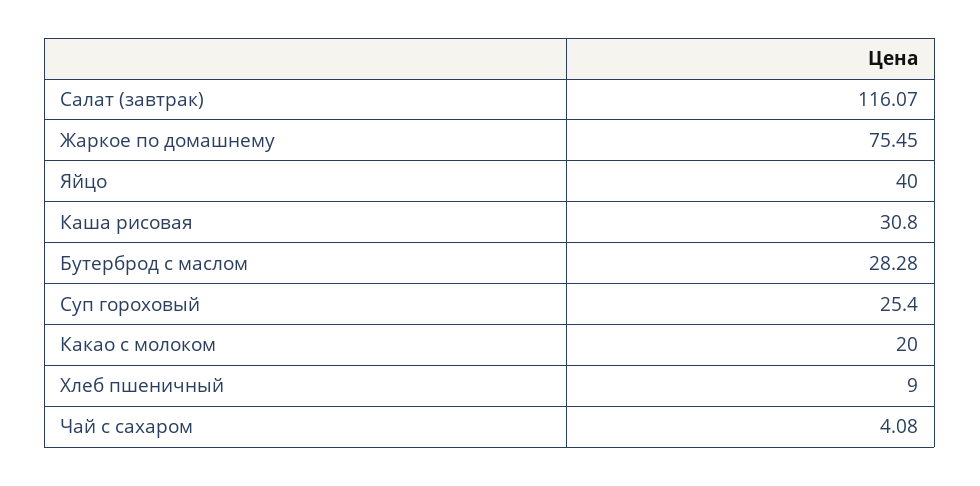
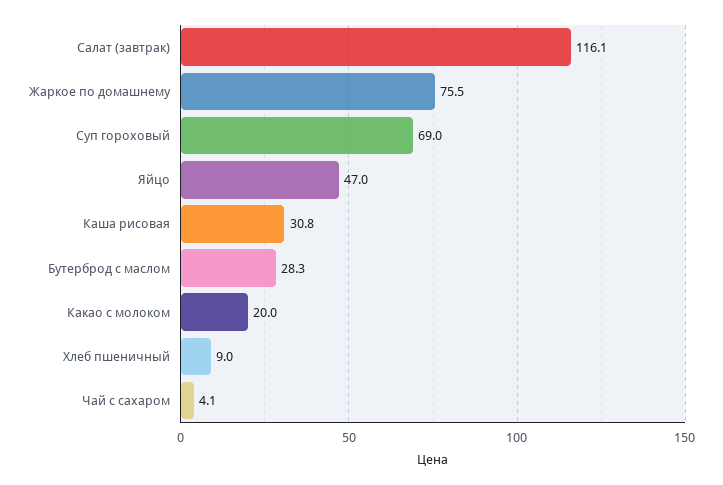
Яйцо: 40 -> 47
Суп гороховый: 25.4 -> 69

